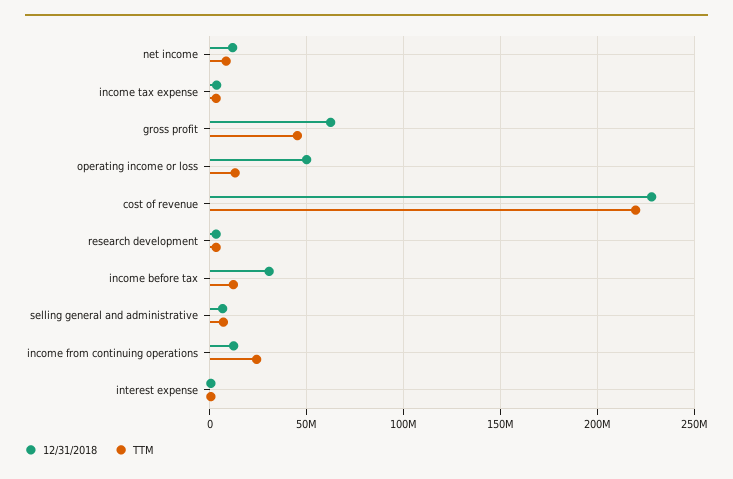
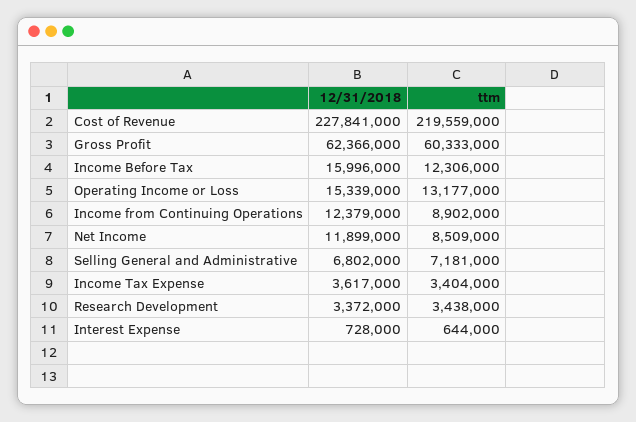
TTM, gross profit: 45000000 -> 60333000
12/31/2018, operating income or loss: 50000000 -> 15339000
12/31/2018, income before tax: 30000000 -> 15996000
TTM, income from continuing operations: 25000000 -> 8902000

